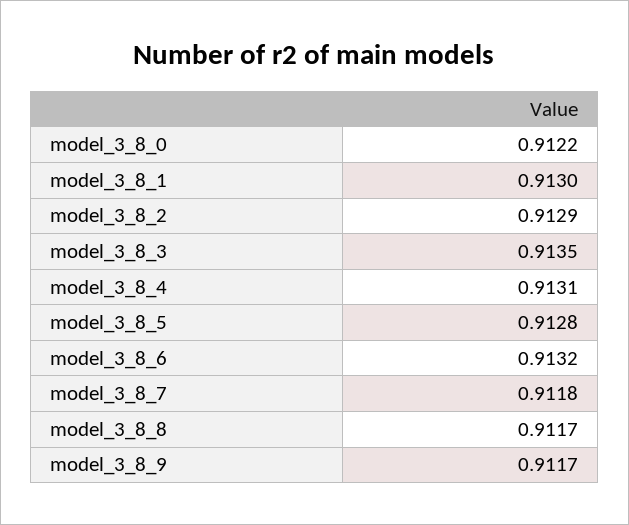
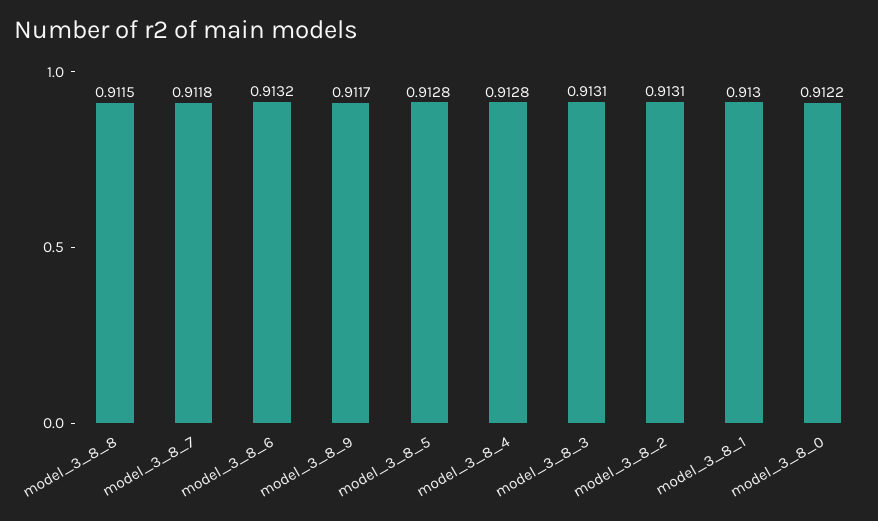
model_3_8_2: 0.9129 -> 0.9131
model_3_8_3: 0.9135 -> 0.9131
model_3_8_4: 0.9131 -> 0.9128
model_3_8_8: 0.9117 -> 0.9115

